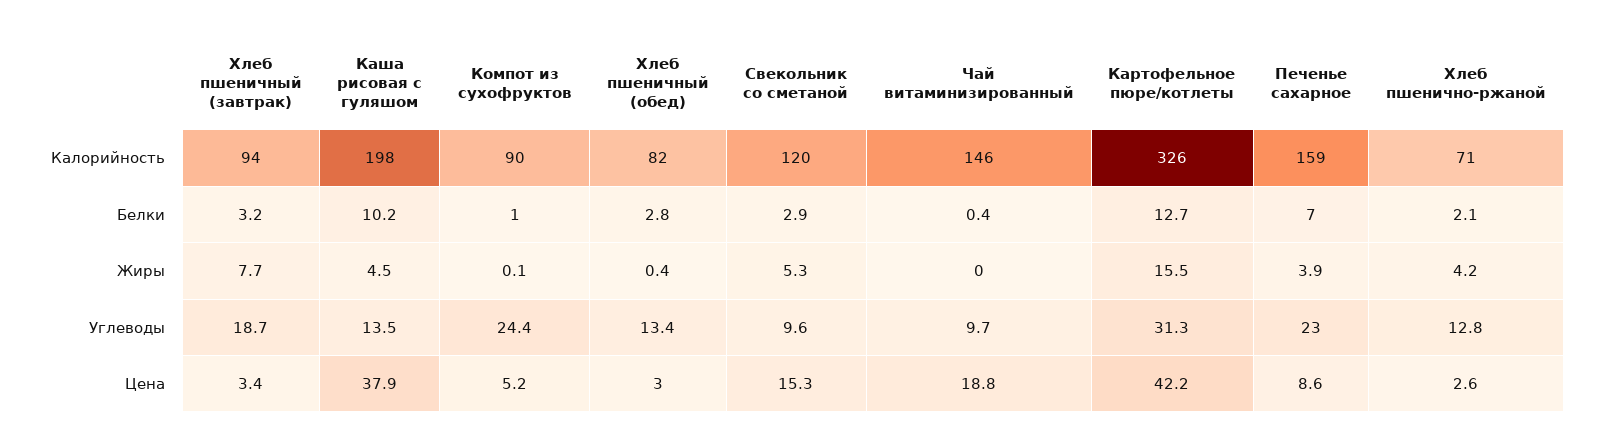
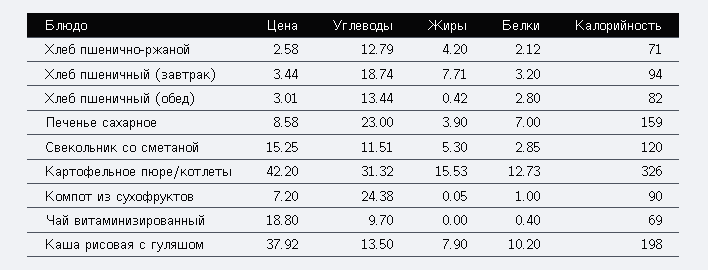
Чай витаминизированный, Калорийность: 146 -> 69
Каша рисовая с гуляшом, Жиры: 4.5 -> 7.9
Свекольник со сметаной, Углеводы: 9.6 -> 11.51
Компот из сухофруктов, Цена: 5.2 -> 7.2

